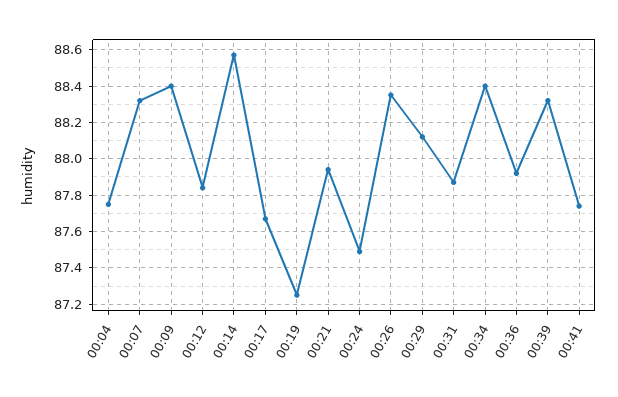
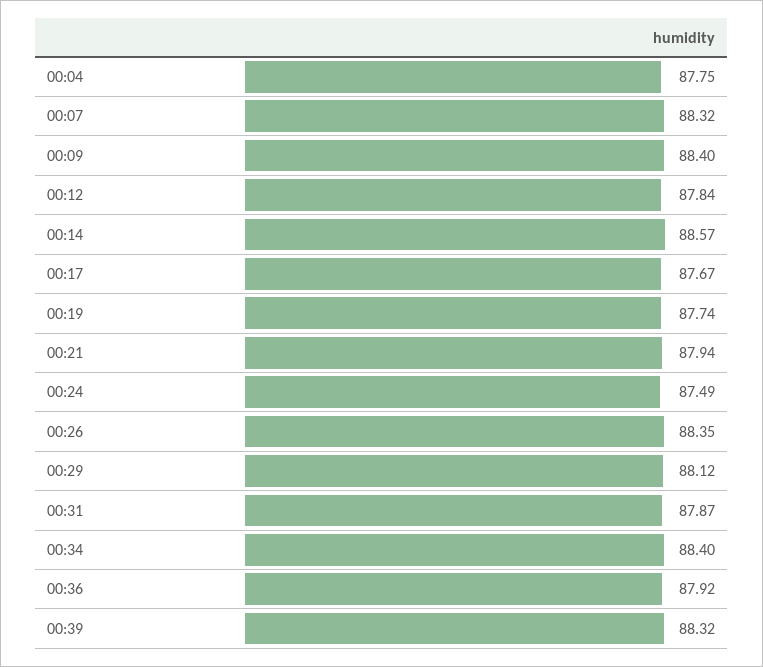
00:19: 87.25 -> 87.74
00:41: 87.75 -> none

